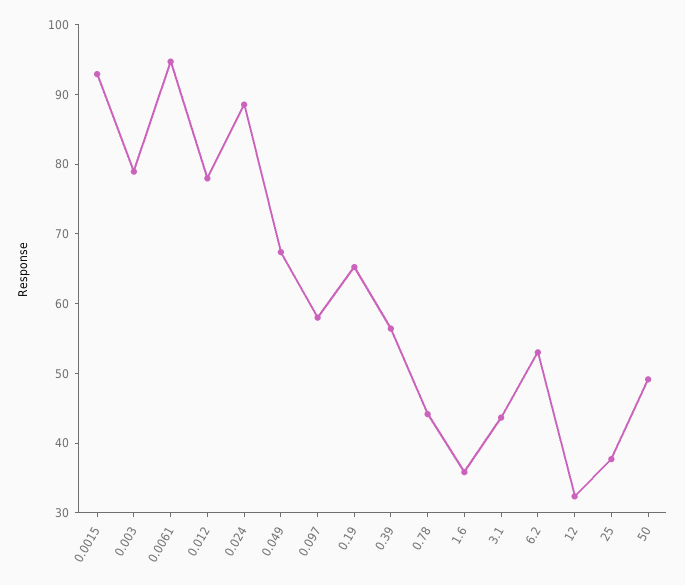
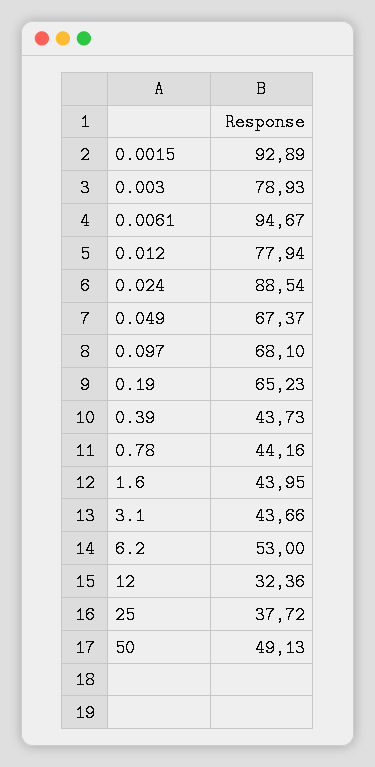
0.097: 58 -> 68.1
0.39: 56 -> 43.73
1.6: 36 -> 43.95

